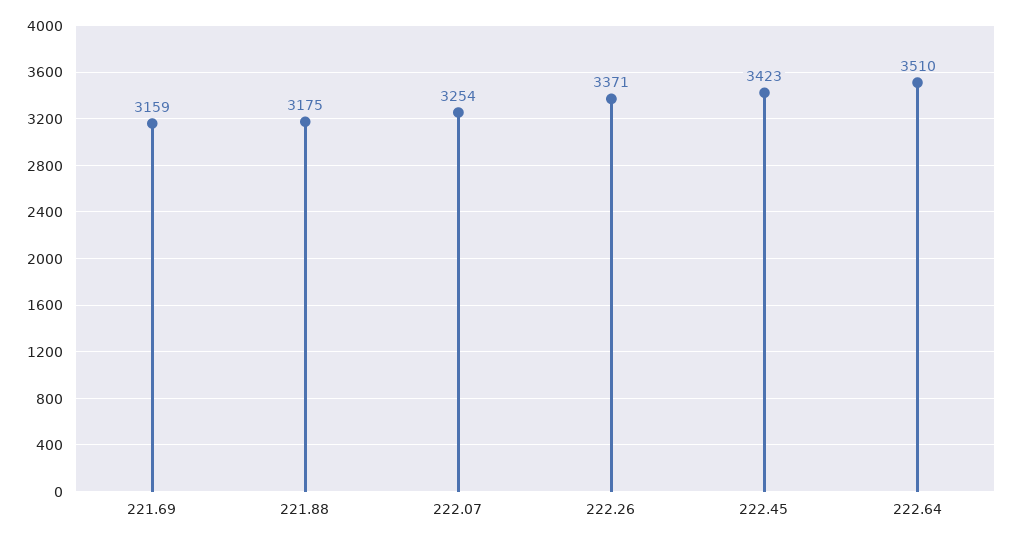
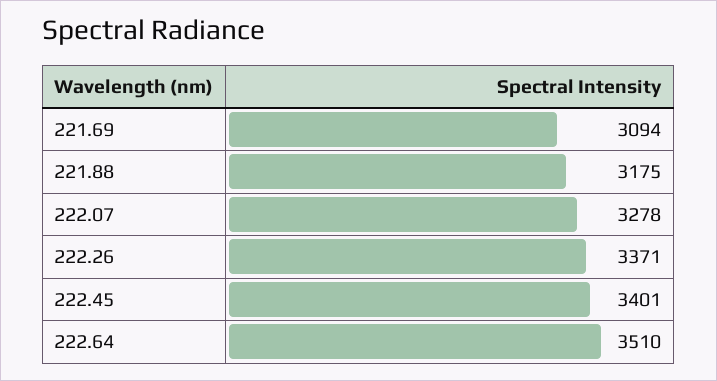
221.69: 3159 -> 3094
222.07: 3254 -> 3278
222.45: 3423 -> 3401

